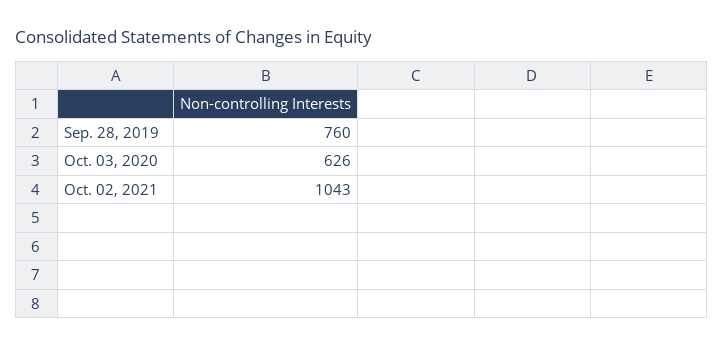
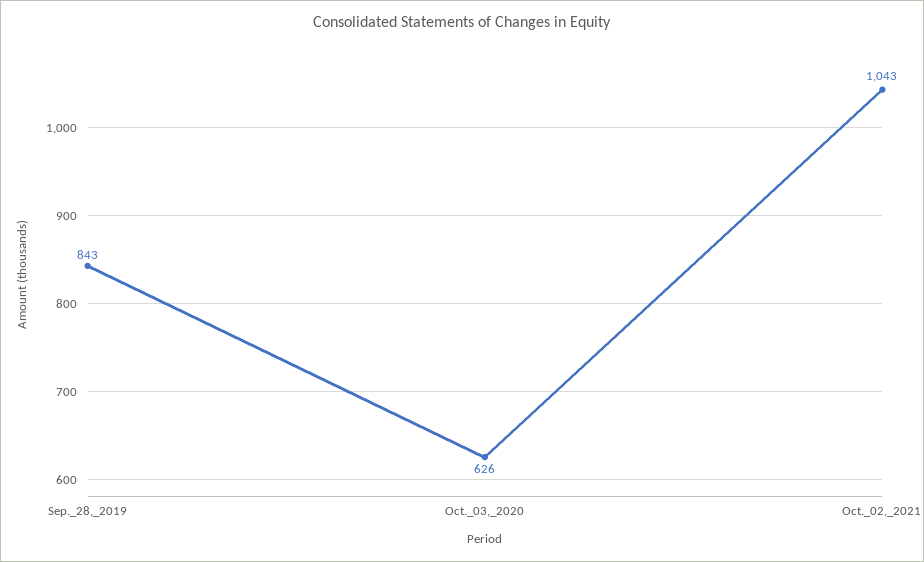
Sep. 28, 2019: 760 -> 843

